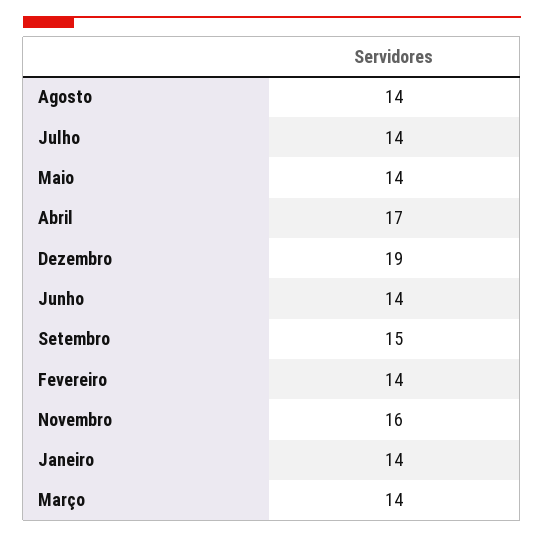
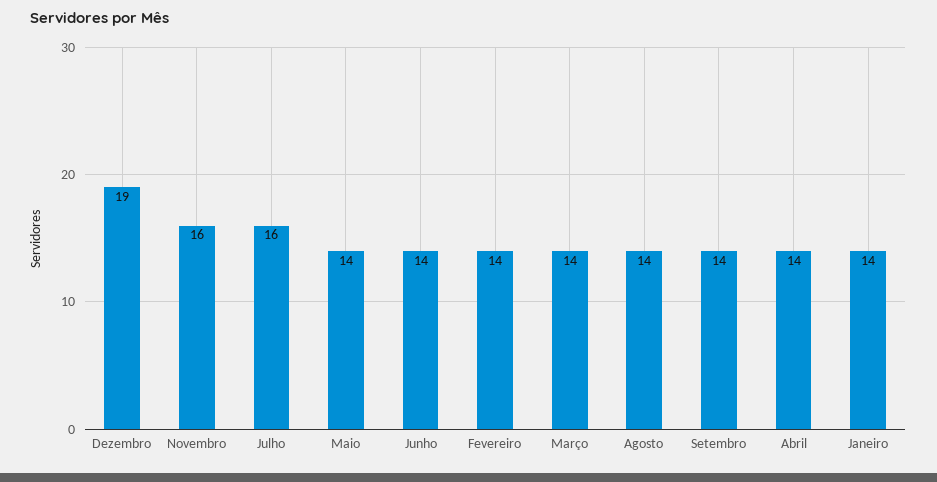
Julho: 14 -> 16
Abril: 17 -> 14
Setembro: 15 -> 14

